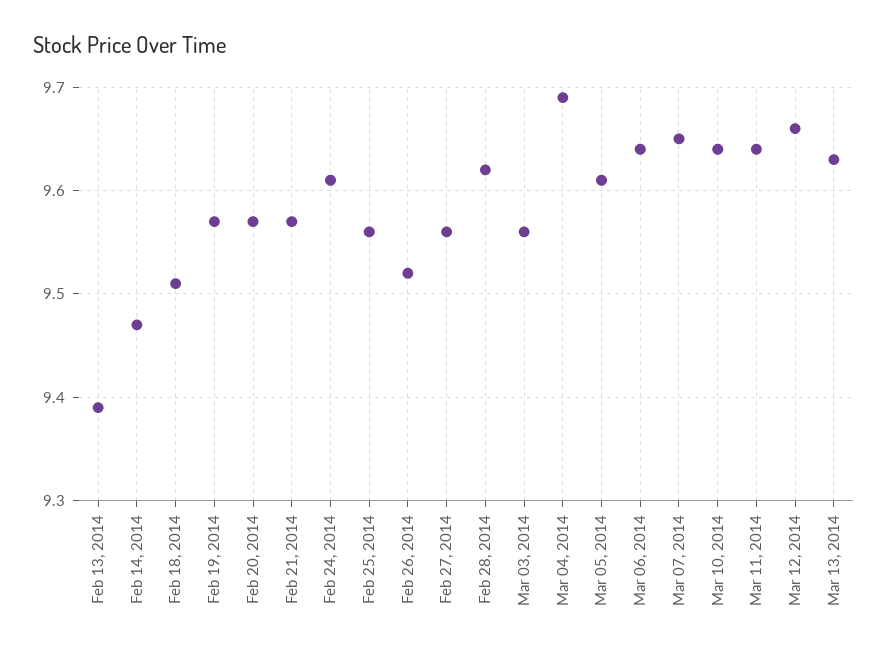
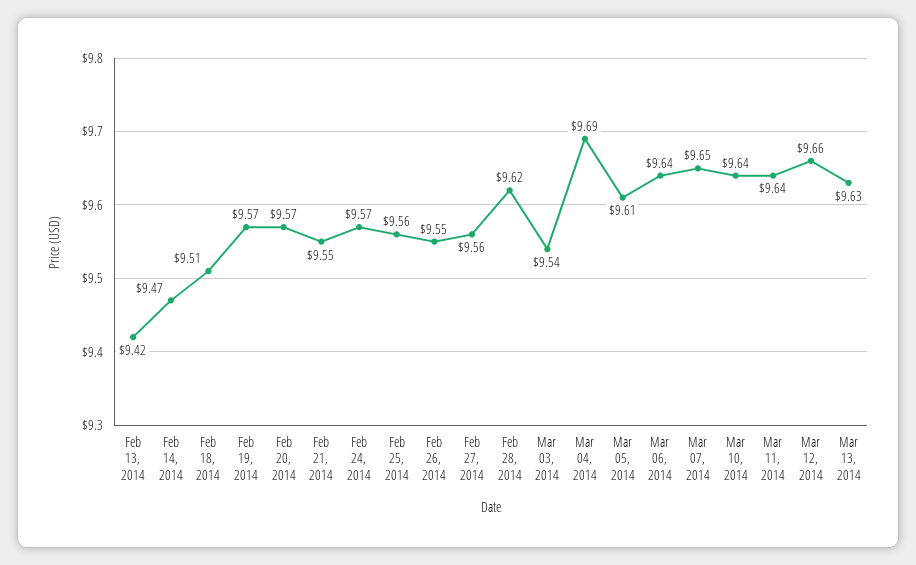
Feb 13, 2014: 9.39 -> 9.42
Feb 21, 2014: 9.57 -> 9.55
Feb 24, 2014: 9.61 -> 9.57
Feb 26, 2014: 9.52 -> 9.55
Mar 03, 2014: 9.56 -> 9.54

